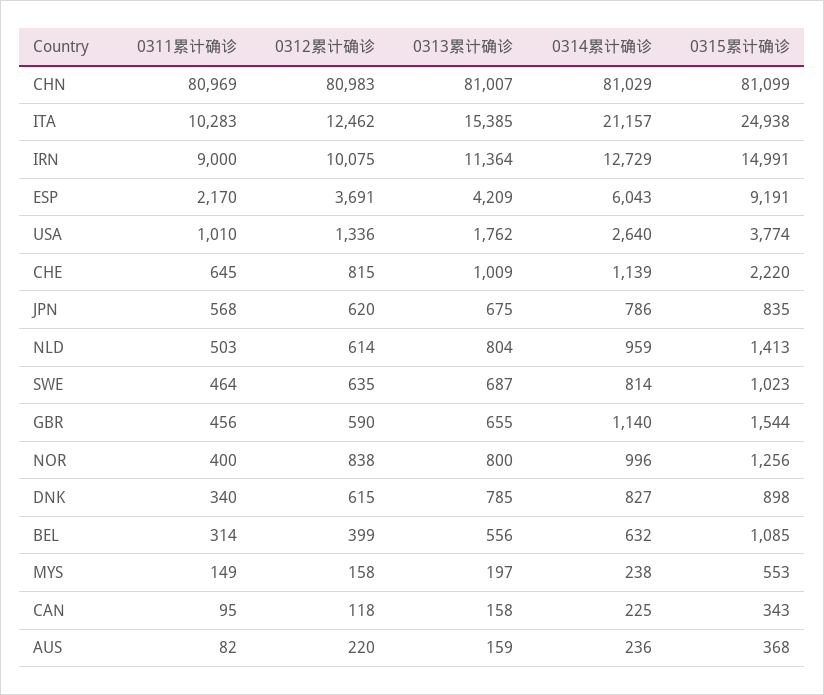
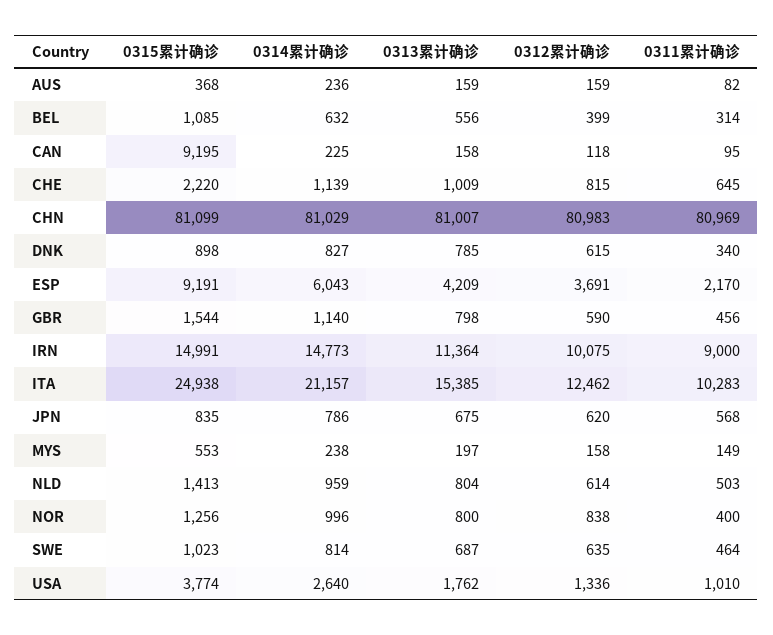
0314累计确诊, IRN: 12729 -> 14773
0313累计确诊, GBR: 655 -> 798
0315累计确诊, CAN: 343 -> 9195
0312累计确诊, AUS: 220 -> 159

